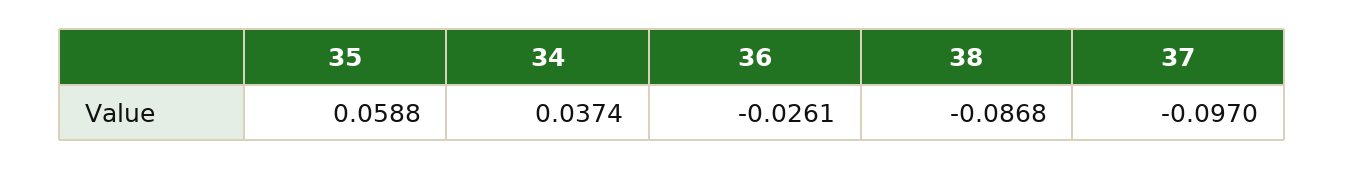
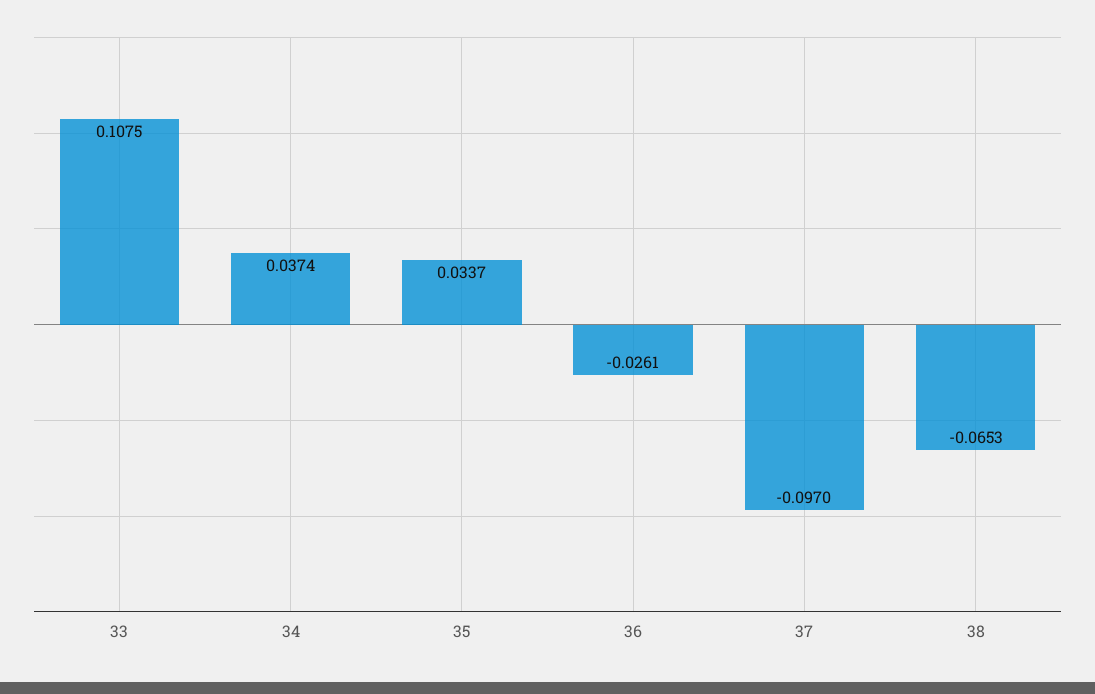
35: 0.0588 -> 0.0337
38: -0.0868 -> -0.0653
33: none -> 0.1075

